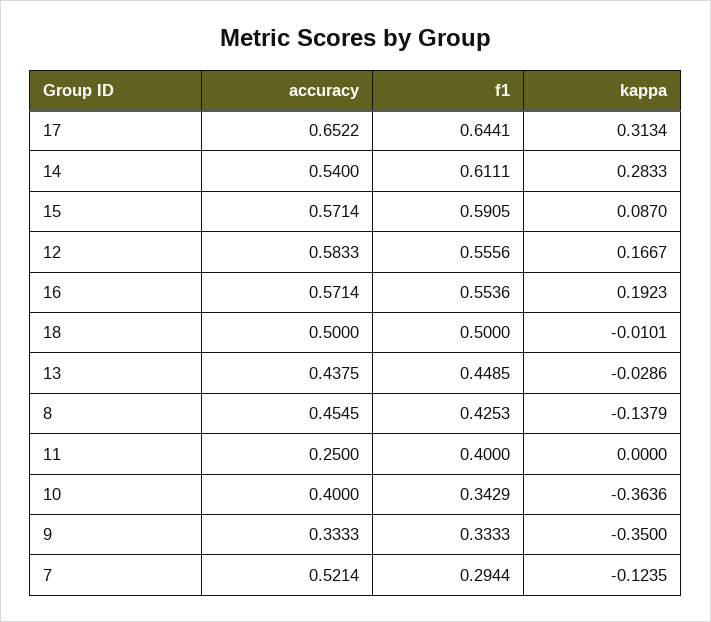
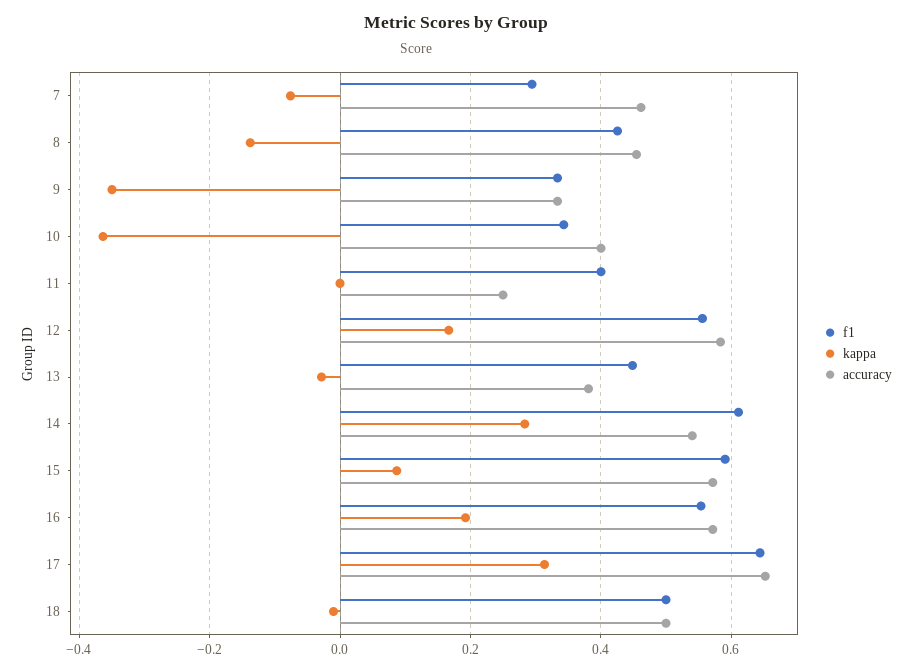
accuracy, 13: 0.4375 -> 0.38
accuracy, 7: 0.5214 -> 0.46
kappa, 7: -0.1235 -> -0.08

